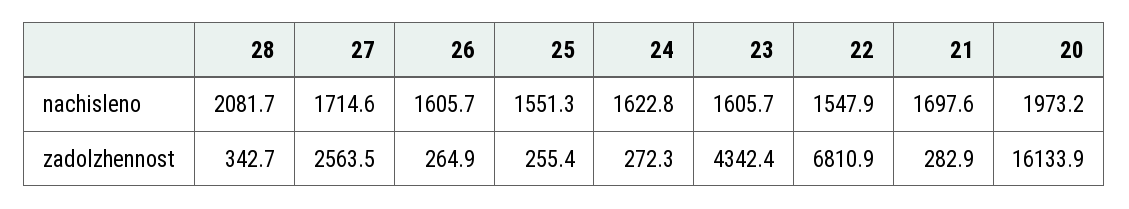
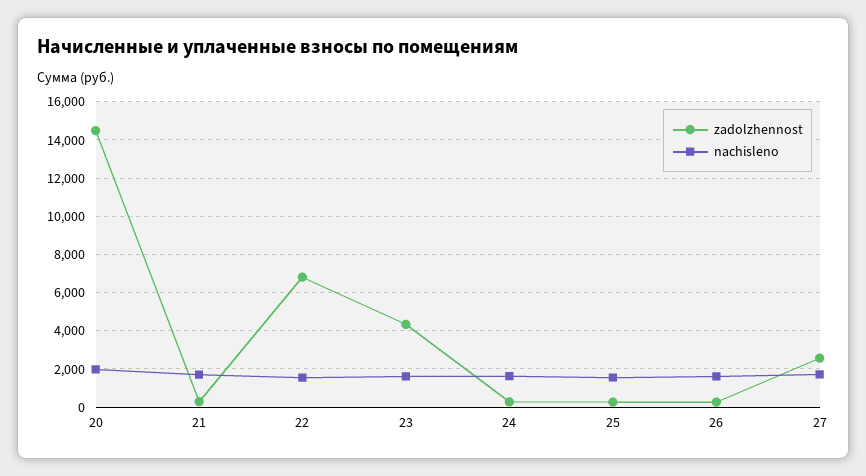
nachisleno, 28: 2081.7 -> none
zadolzhennost, 28: 342.7 -> none
zadolzhennost, 20: 16133.9 -> 14500

